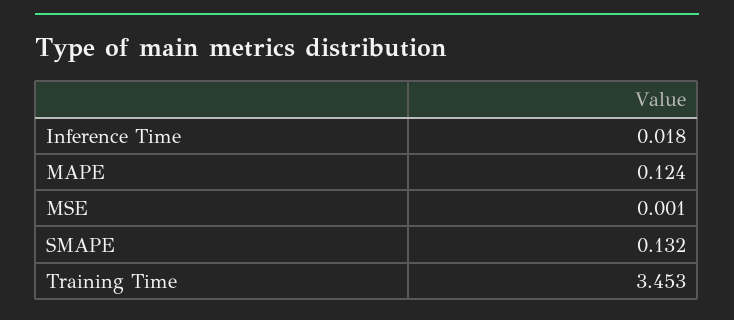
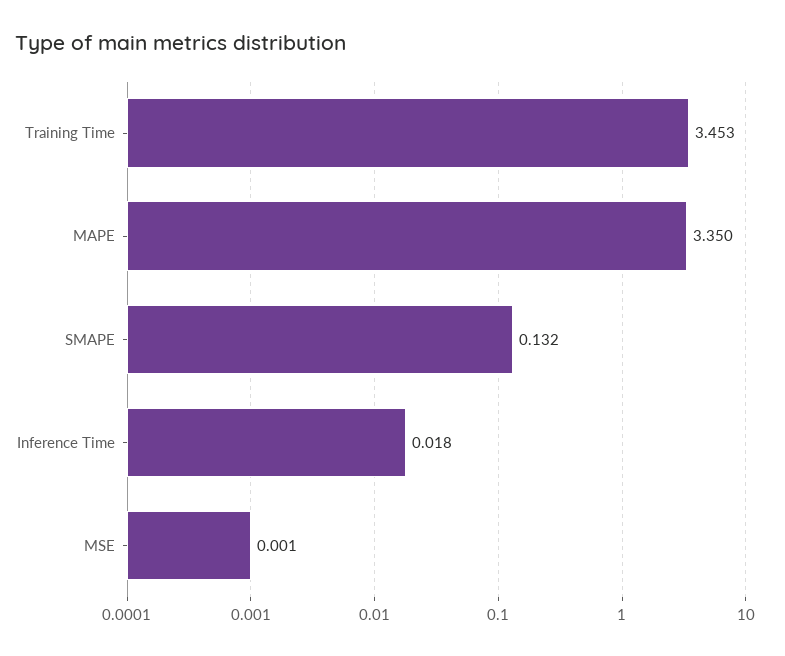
MAPE: 0.124 -> 3.35

